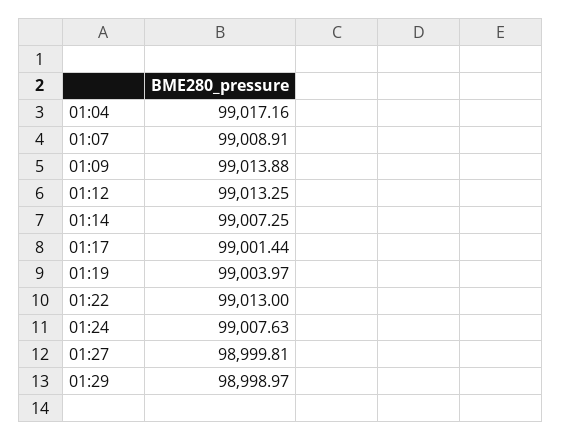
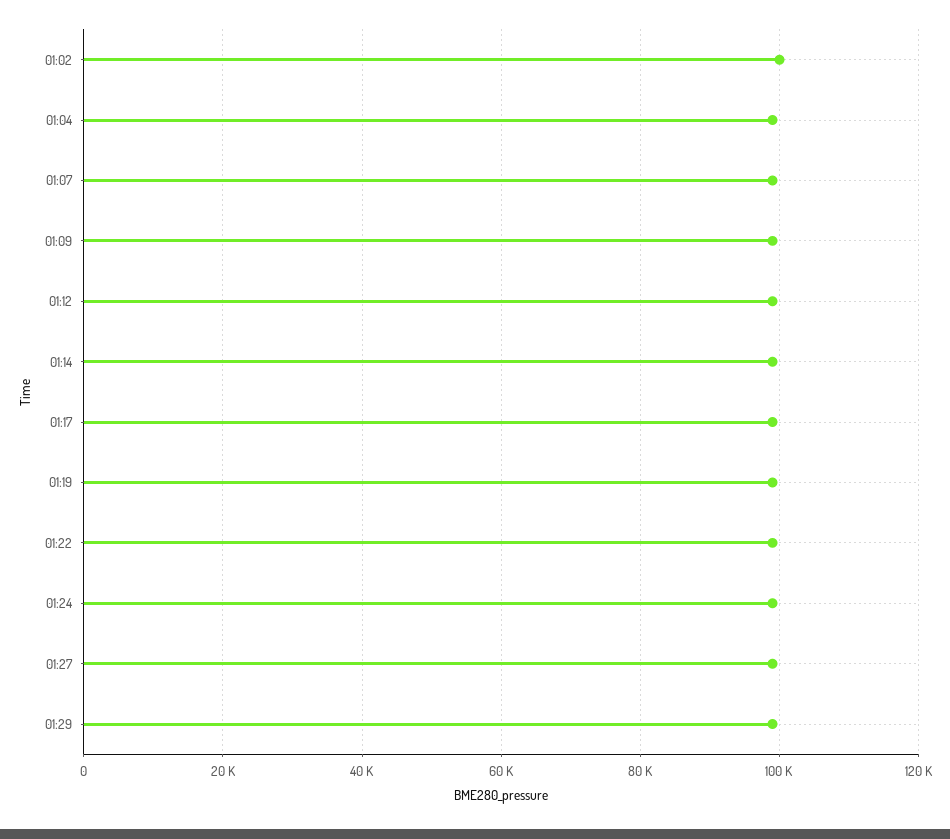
01:02: none -> 100000

